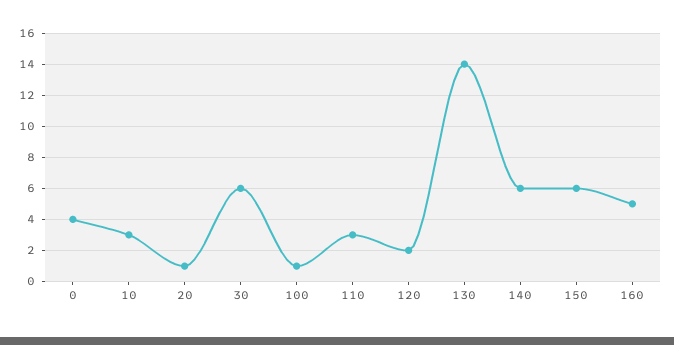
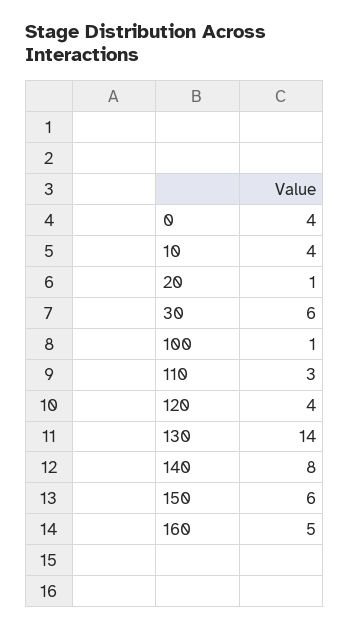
10: 3 -> 4
120: 2 -> 4
140: 6 -> 8

